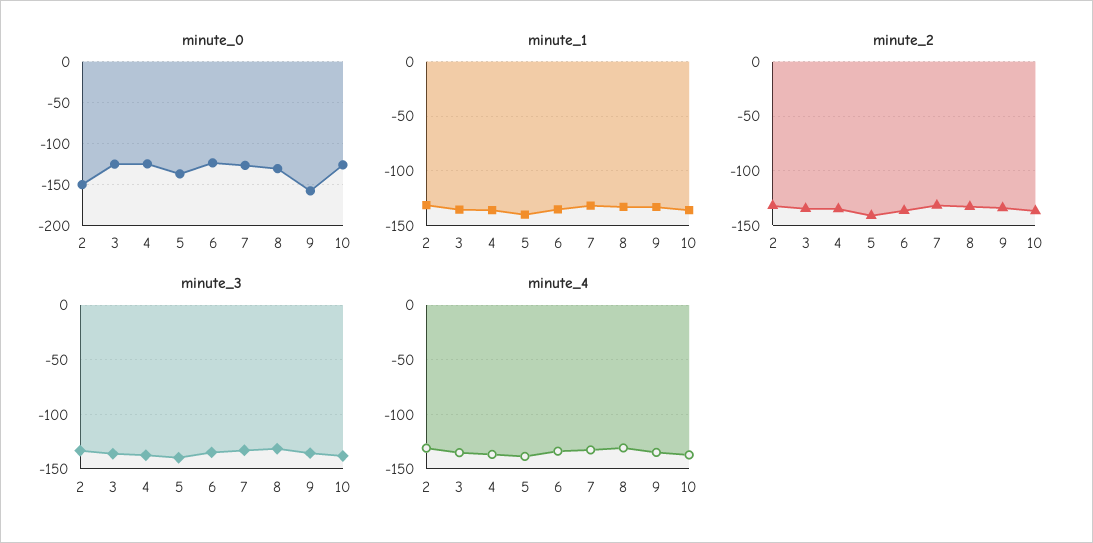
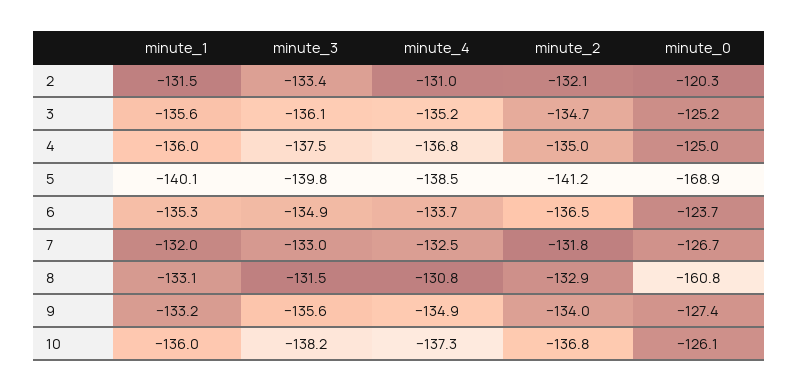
minute_0, 2: -150 -> -120.3
minute_0, 5: -140 -> -168.9
minute_0, 8: -130 -> -160.8
minute_0, 9: -160 -> -127.4

